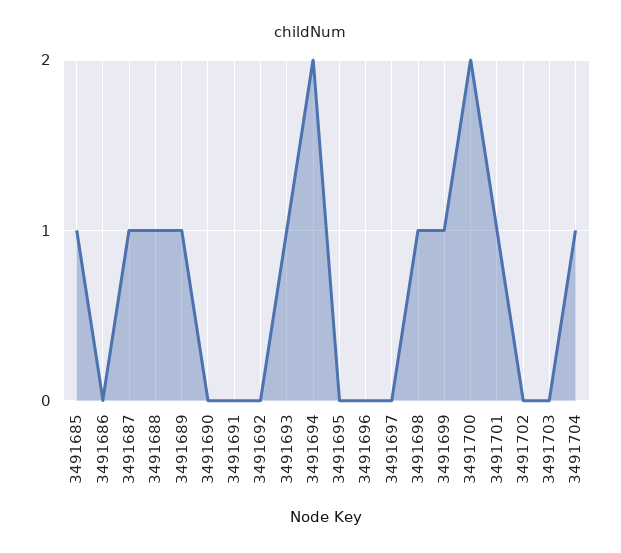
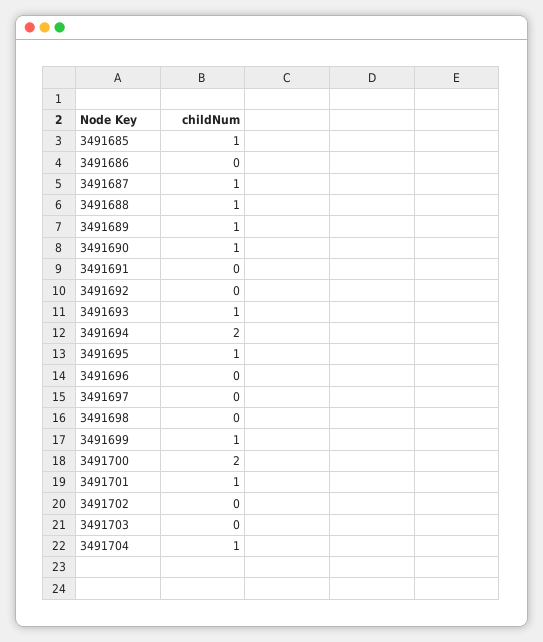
3491690: 0 -> 1
3491695: 0 -> 1
3491698: 1 -> 0

